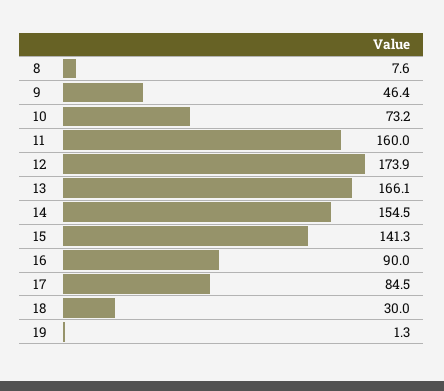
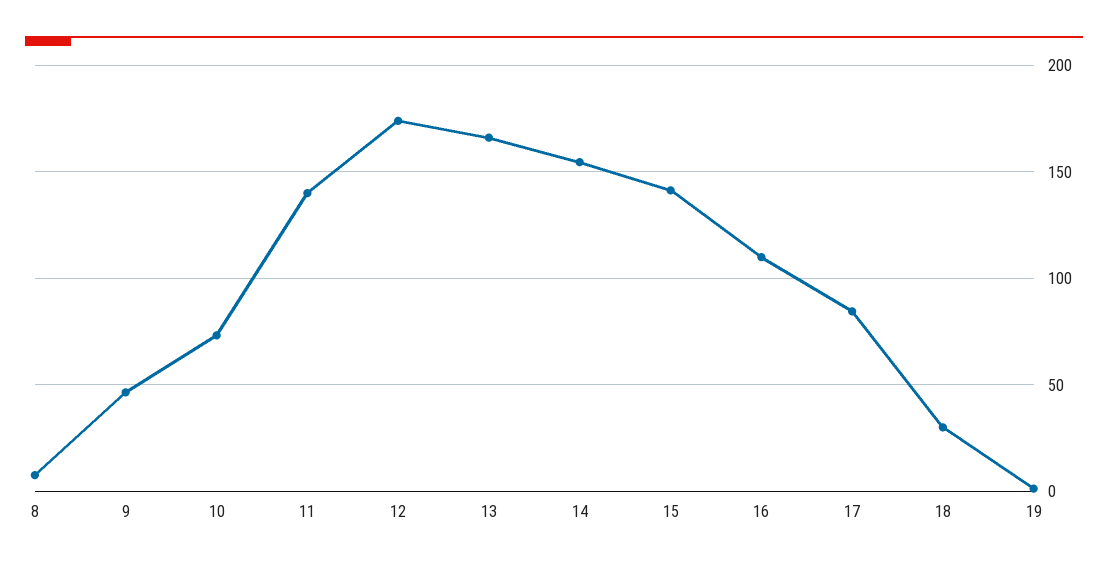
11: 160 -> 140
16: 90 -> 110

